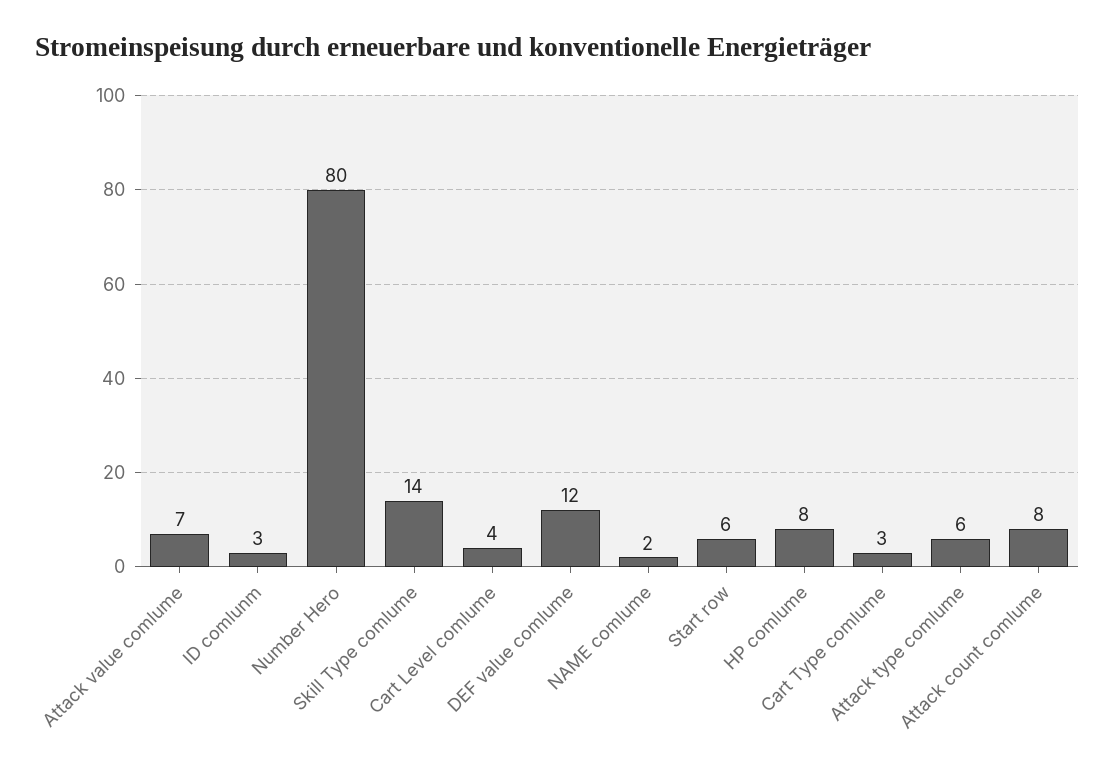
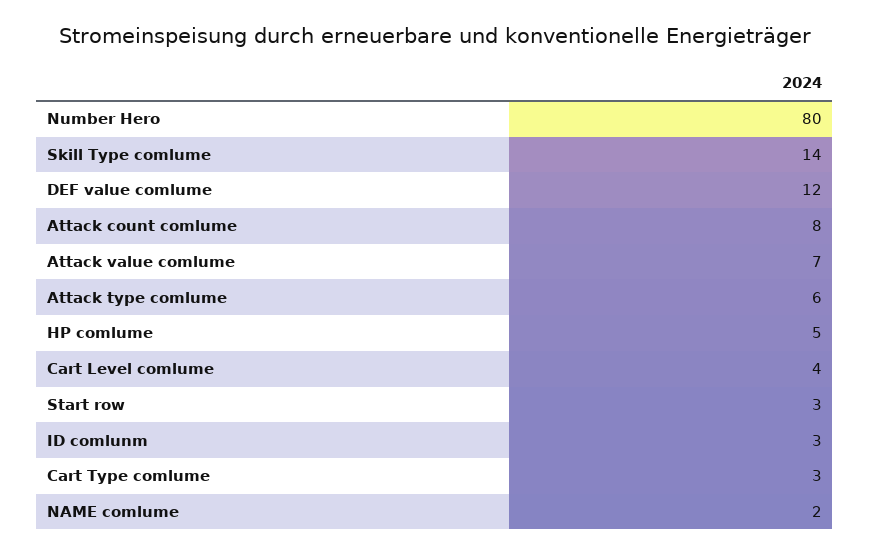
Start row: 6 -> 3
HP comlume: 8 -> 5

